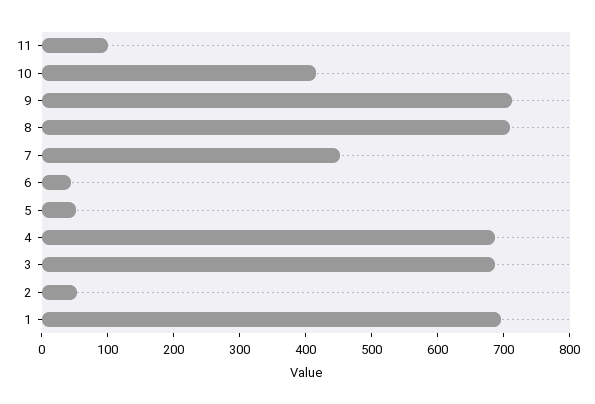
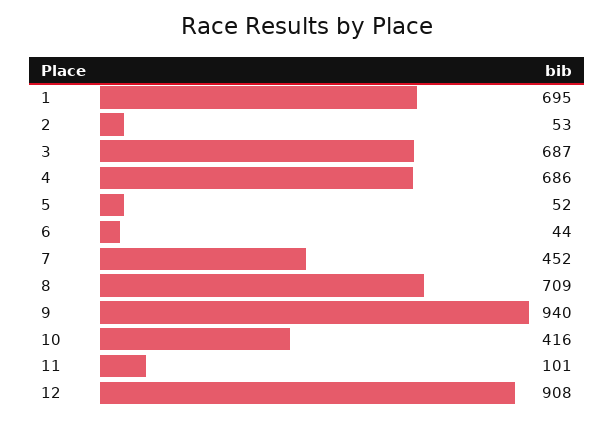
9: 720 -> 940
12: none -> 908

